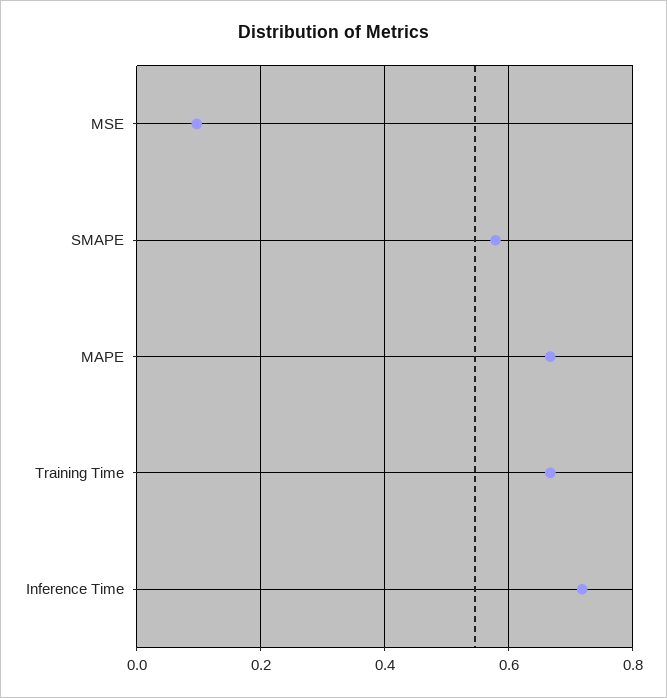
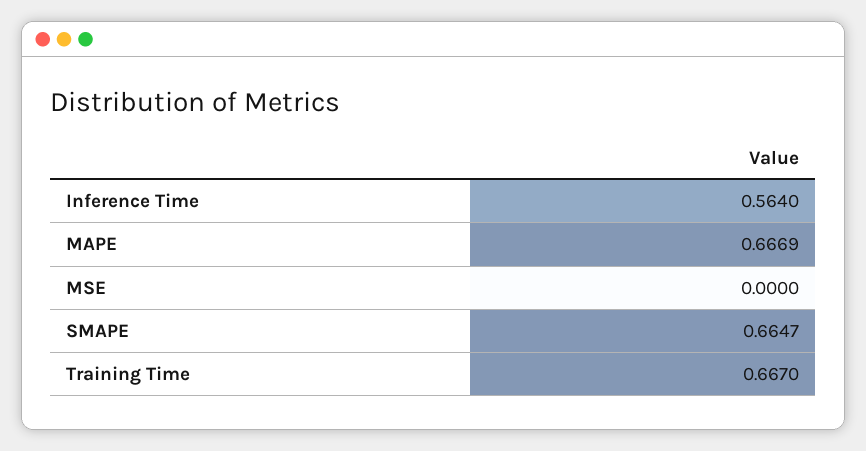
MSE: 0.1 -> 0
SMAPE: 0.58 -> 0.6647
Inference Time: 0.72 -> 0.564

